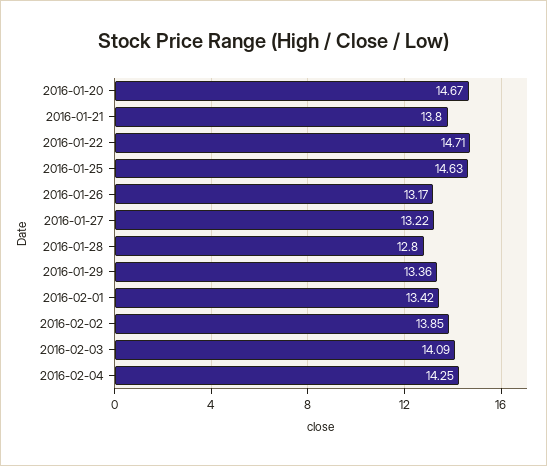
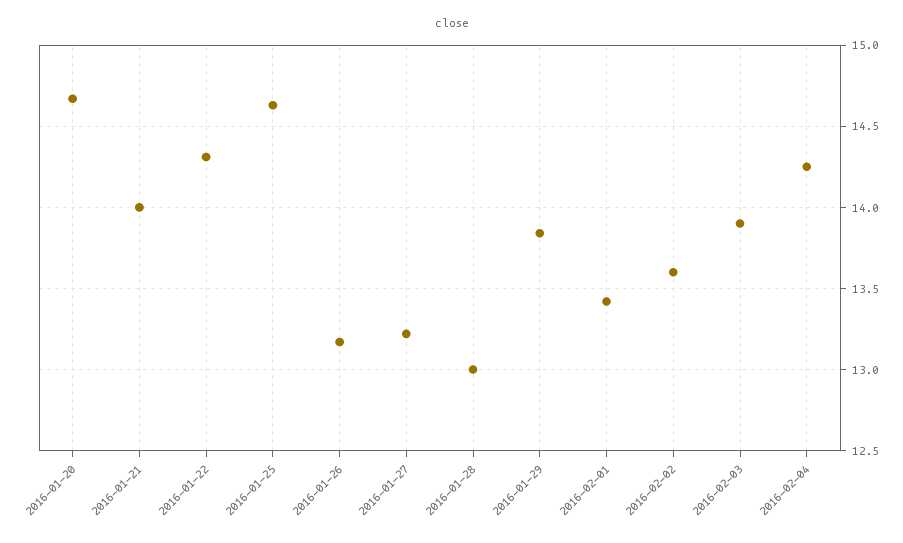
2016-01-21: 13.8 -> 14
2016-01-22: 14.71 -> 14.3
2016-01-28: 12.8 -> 13
2016-01-29: 13.36 -> 13.85
2016-02-02: 13.85 -> 13.6
2016-02-03: 14.09 -> 13.9

